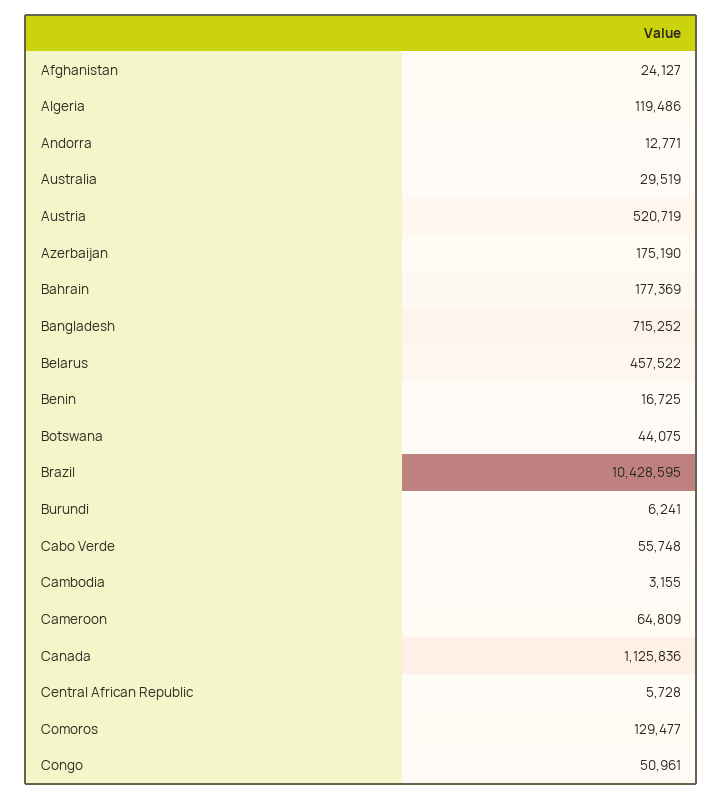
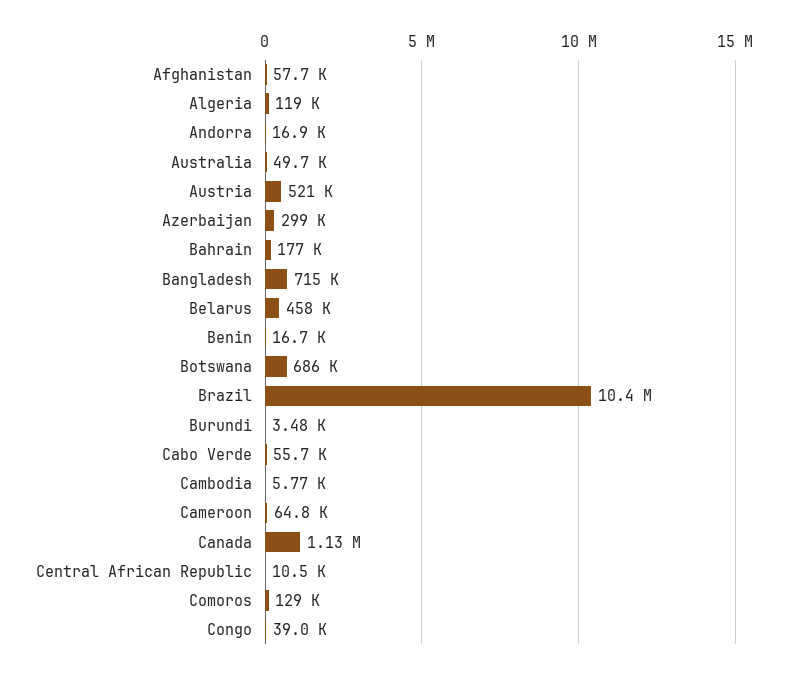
Afghanistan: 24127 -> 57700
Andorra: 12771 -> 16900
Australia: 29519 -> 49700
Azerbaijan: 175190 -> 299000
Botswana: 44075 -> 686000
Burundi: 6241 -> 3480
Cambodia: 3155 -> 5770
Central African Republic: 5728 -> 10500
Congo: 50961 -> 39000

